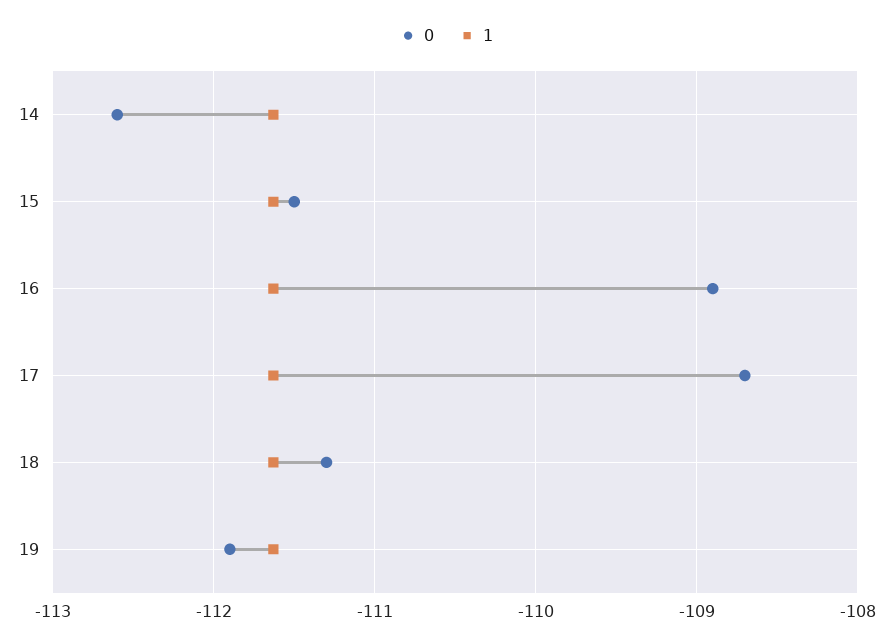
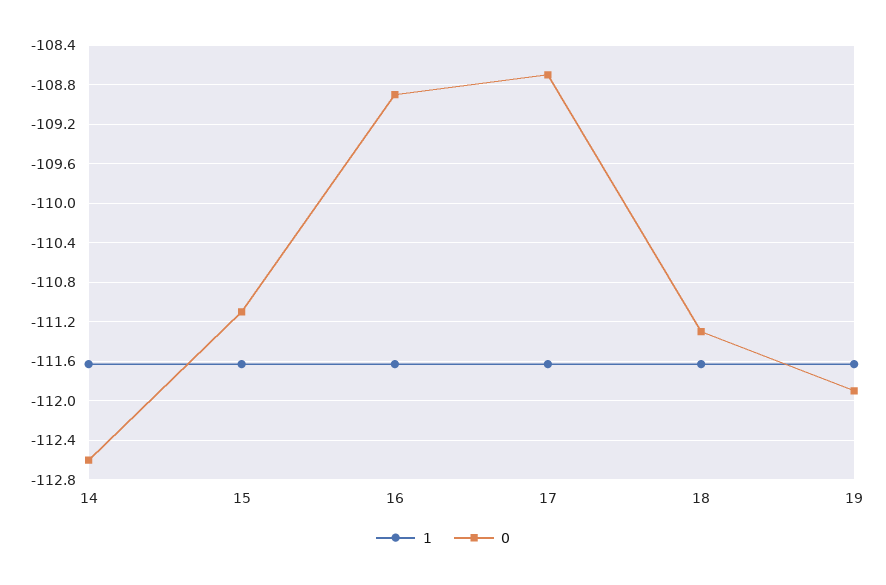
0, 15: -111.5 -> -111.1

